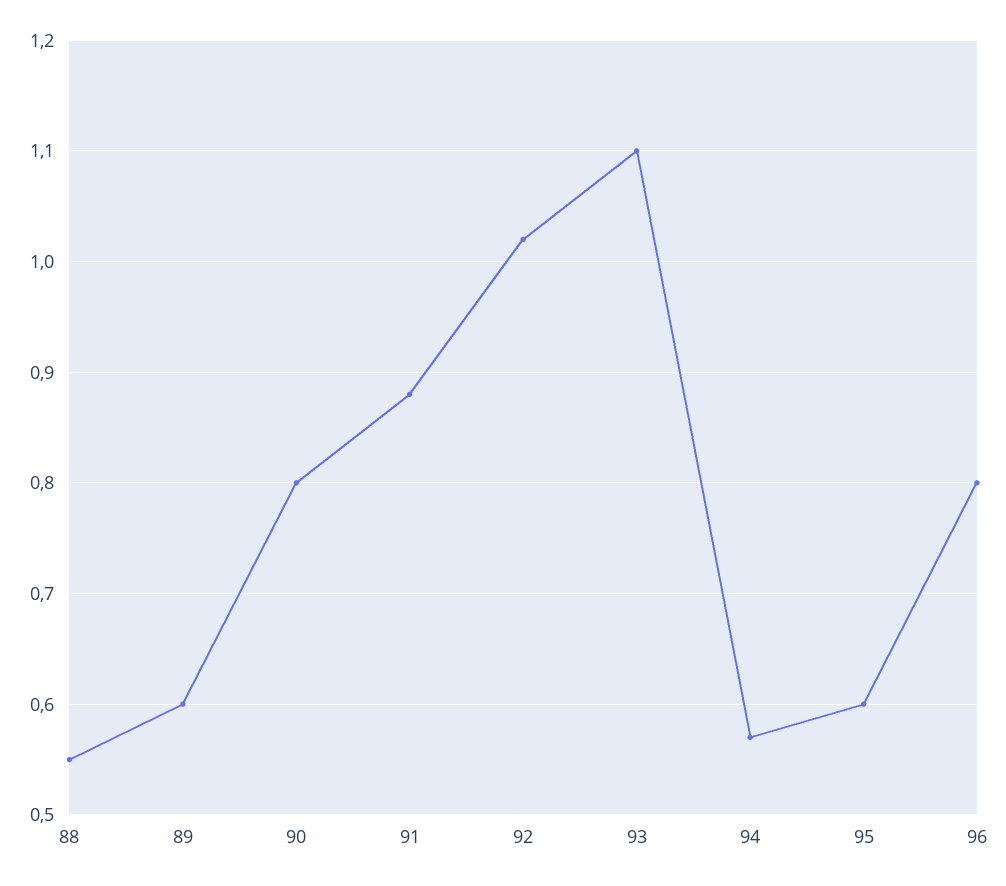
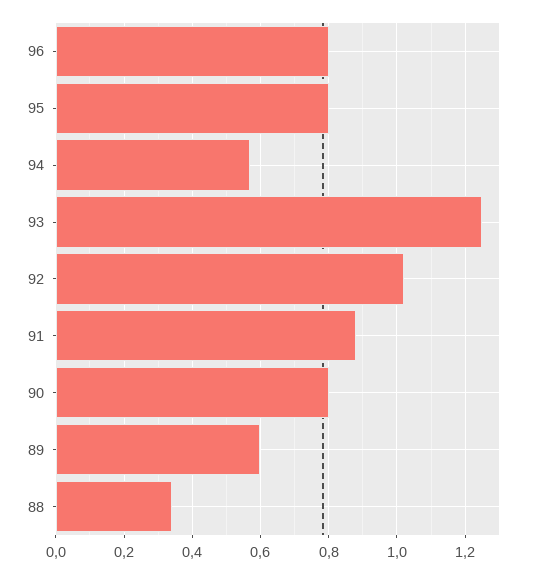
88: 0.55 -> 0.35
93: 1.1 -> 1.25
95: 0.6 -> 0.8

